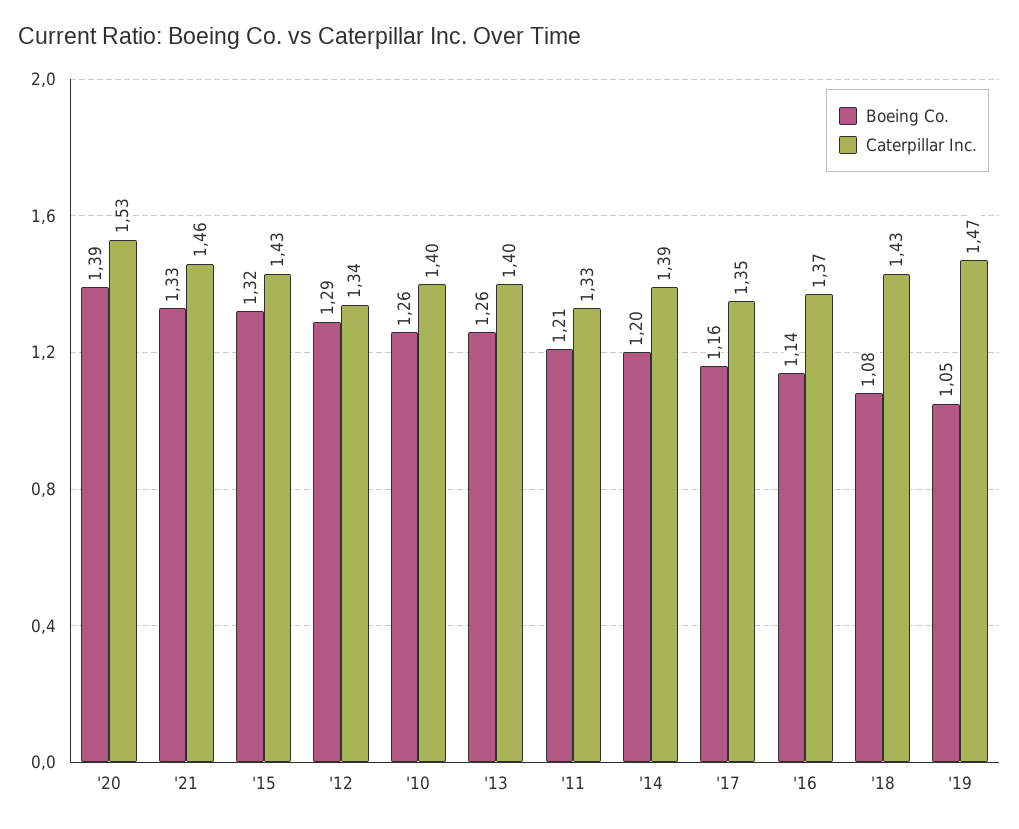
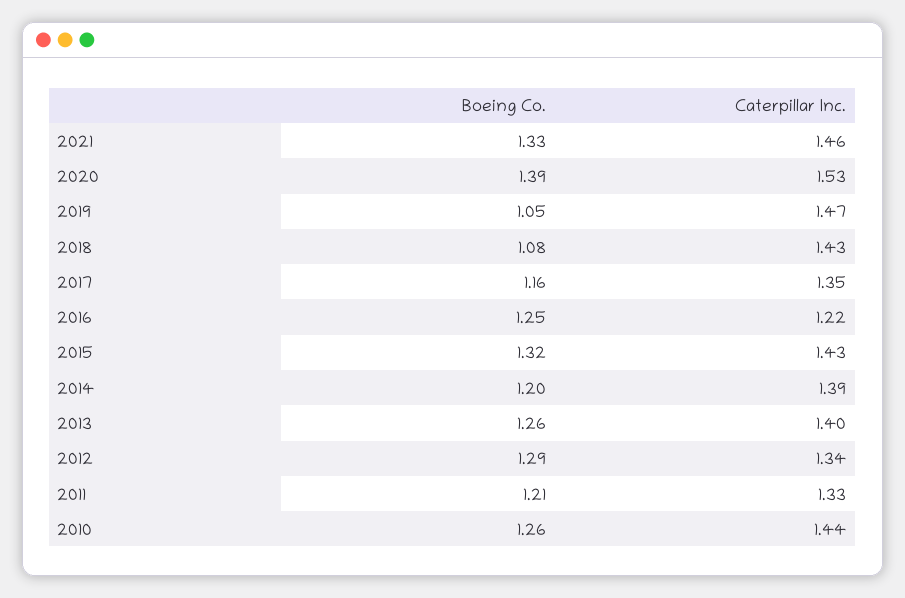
Caterpillar Inc., '10: 1.4 -> 1.44
Boeing Co., '16: 1.14 -> 1.25
Caterpillar Inc., '16: 1.37 -> 1.22

